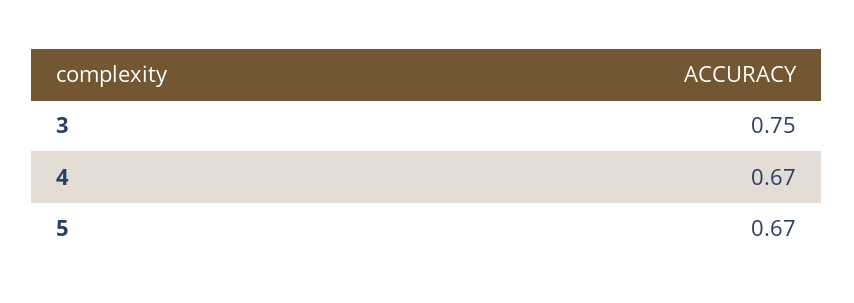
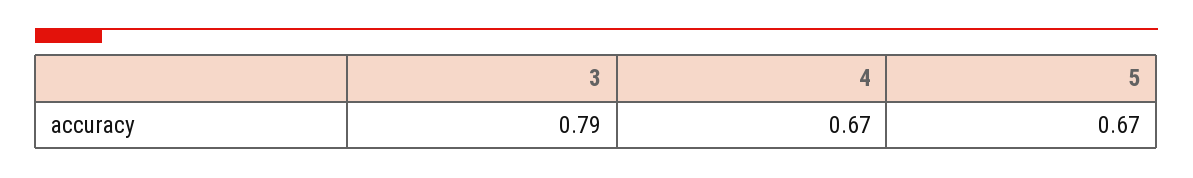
3: 0.75 -> 0.79

